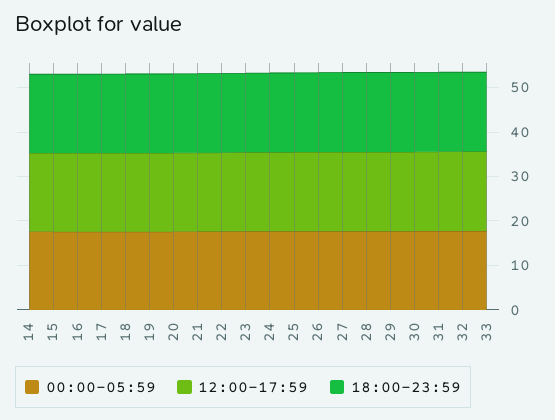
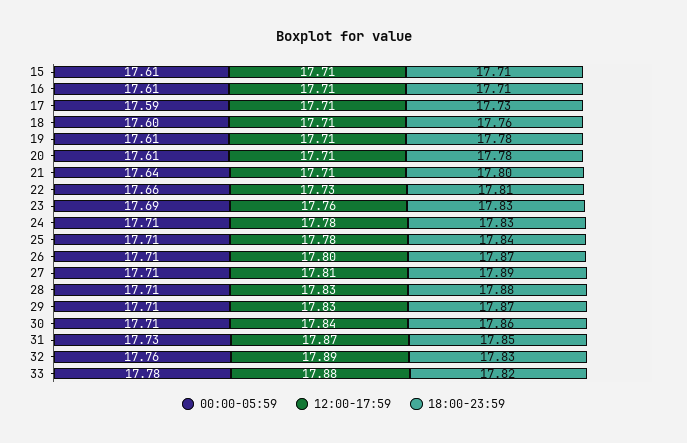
00:00-05:59, 14: 18 -> none
12:00-17:59, 14: 18 -> none
18:00-23:59, 14: 18 -> none

